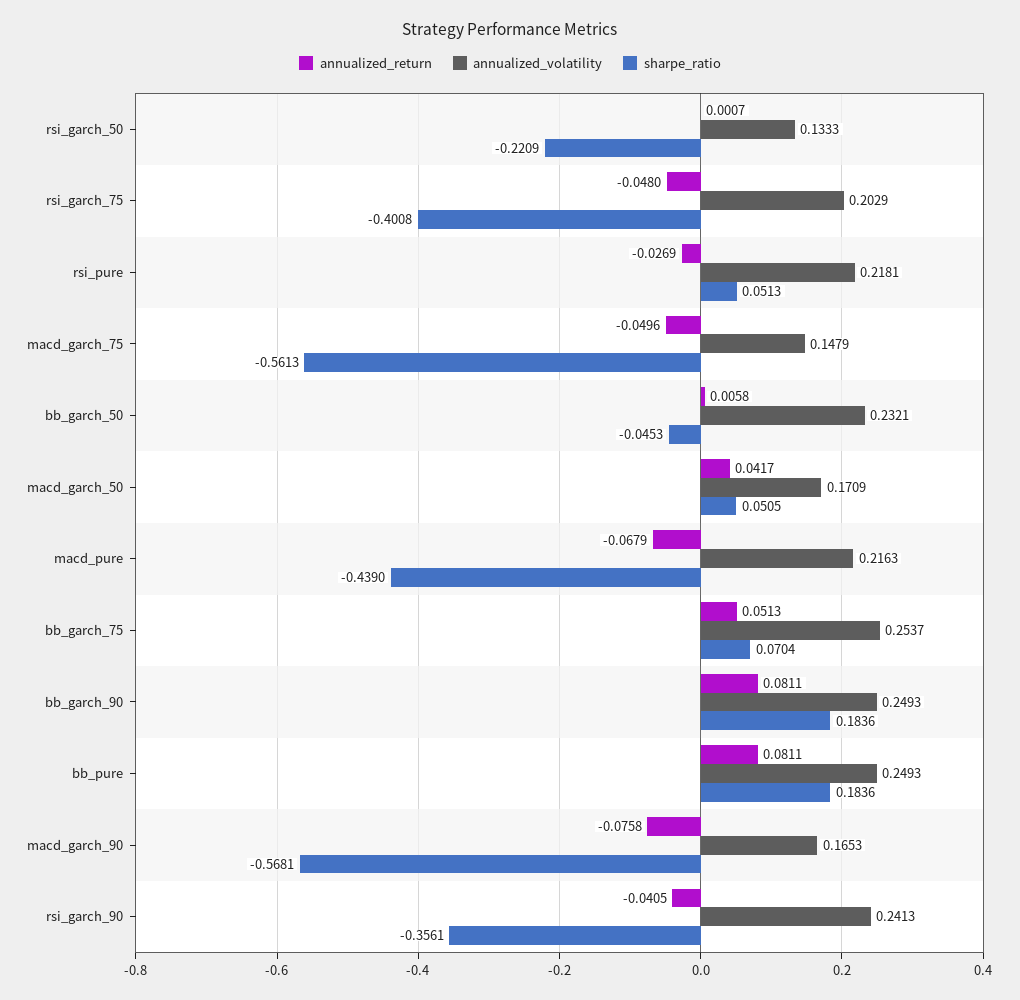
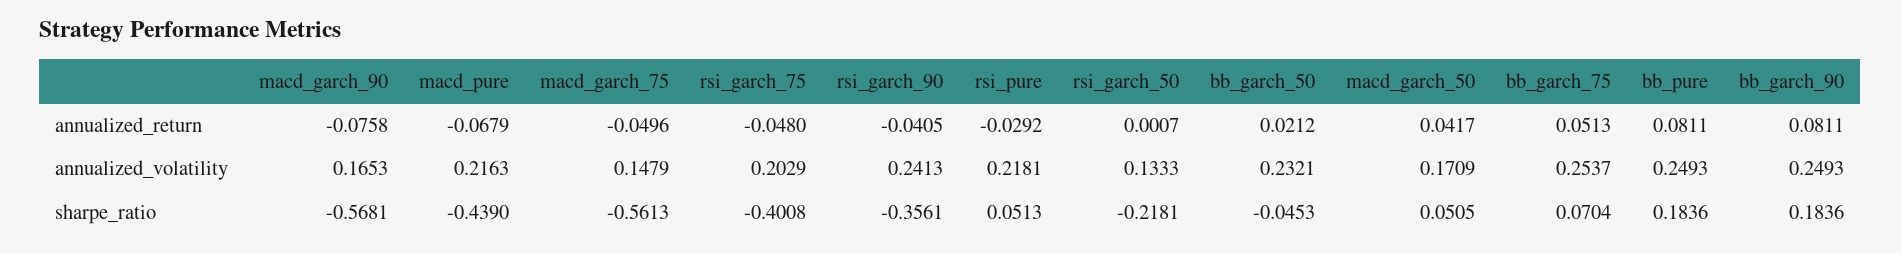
sharpe_ratio, rsi_garch_50: -0.2209 -> -0.2181
annualized_return, rsi_pure: -0.0269 -> -0.0292
annualized_return, bb_garch_50: 0.0058 -> 0.0212

